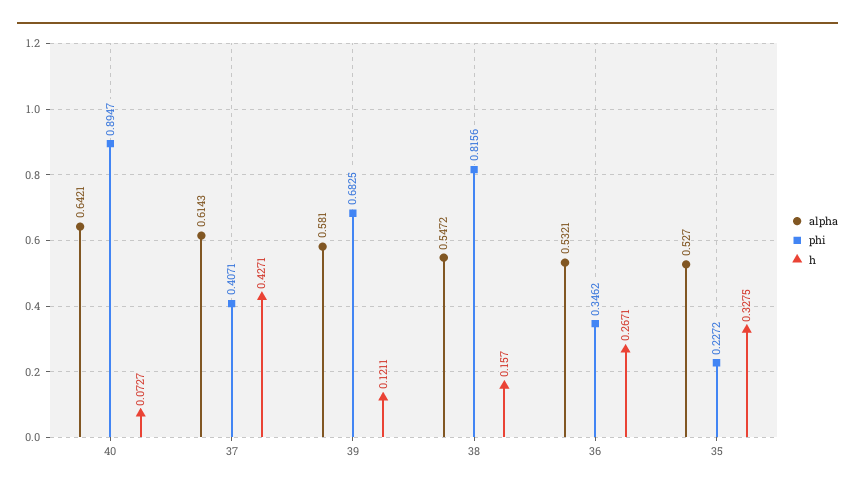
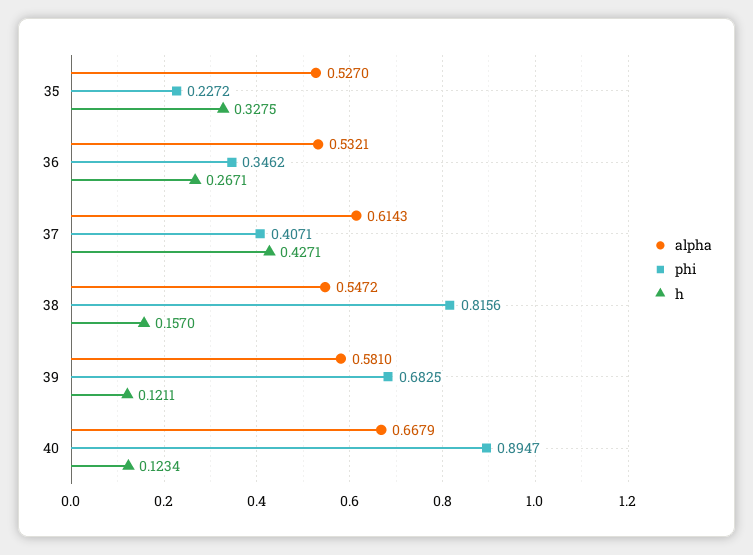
alpha, 40: 0.6421 -> 0.6679
h, 40: 0.0727 -> 0.1234

